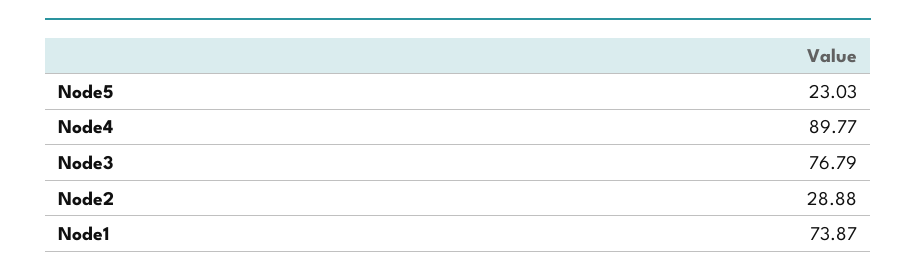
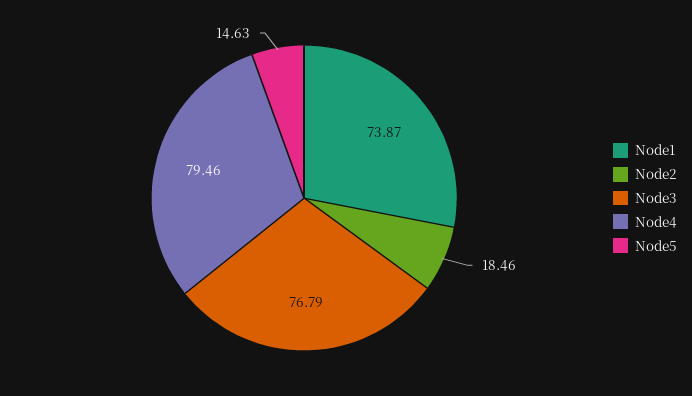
Node5: 23.03 -> 14.63
Node4: 89.77 -> 79.46
Node2: 28.88 -> 18.46

